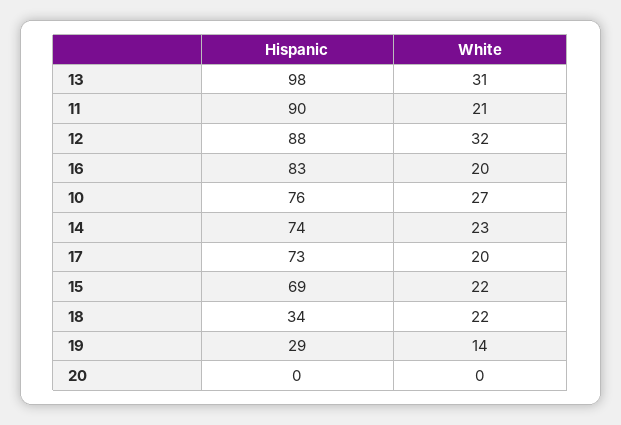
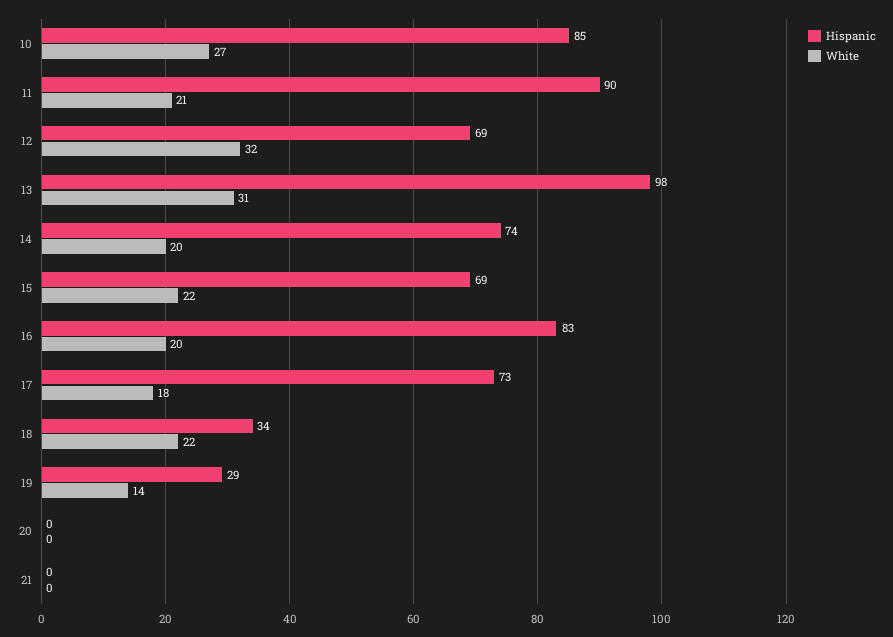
Hispanic, 12: 88 -> 69
Hispanic, 10: 76 -> 85
White, 14: 23 -> 20
White, 17: 20 -> 18
Hispanic, 21: none -> 0
White, 21: none -> 0

